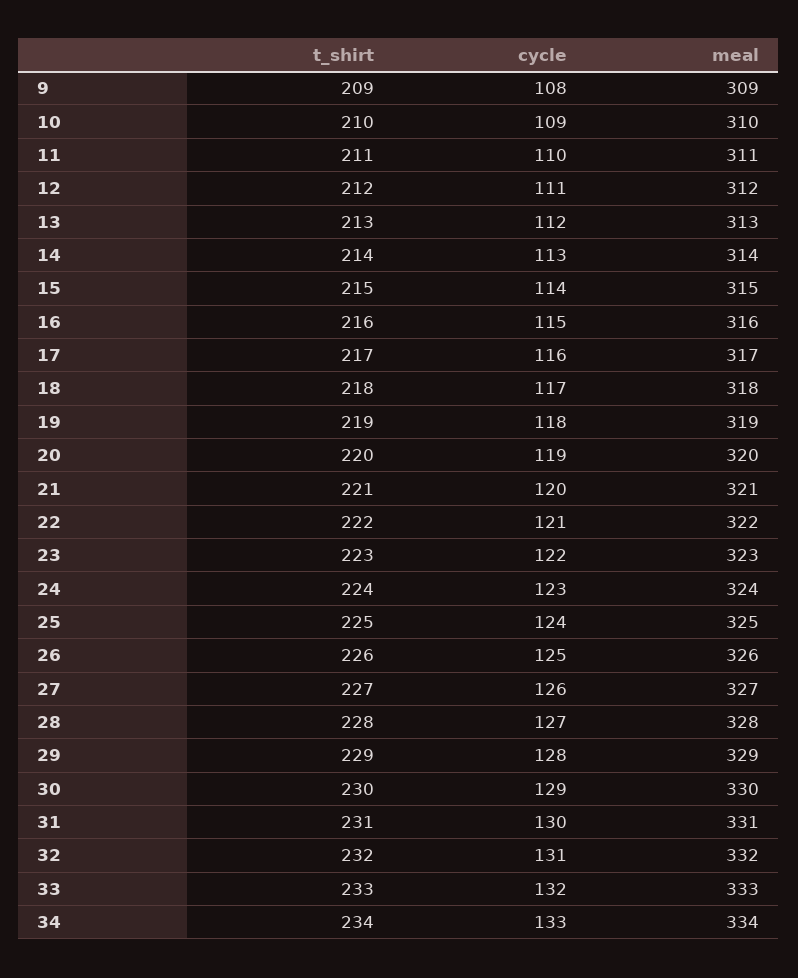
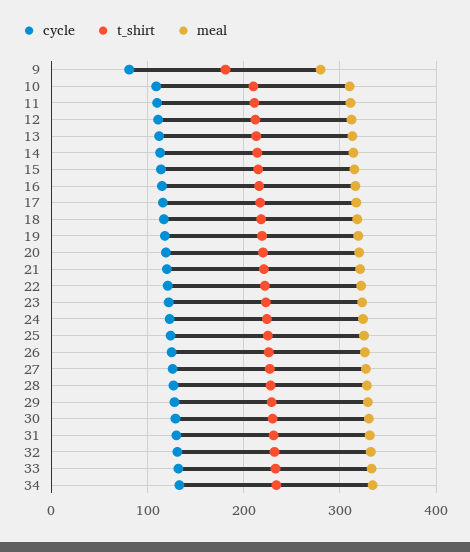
t_shirt, 9: 209 -> 180
cycle, 9: 108 -> 80
meal, 9: 309 -> 280

